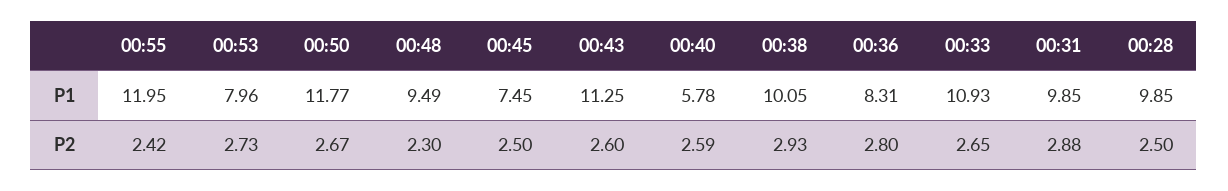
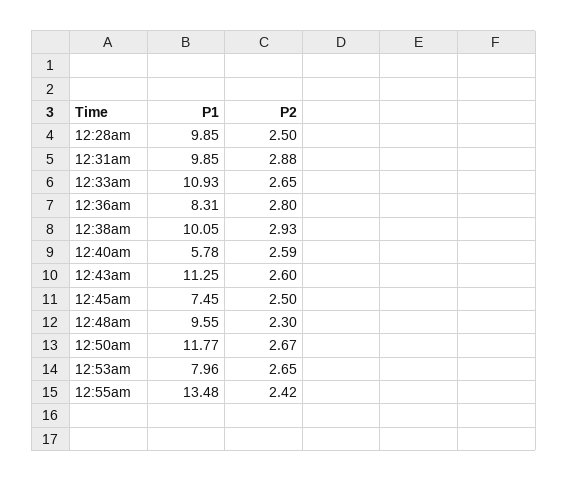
00:55, P1: 11.95 -> 13.48
00:48, P1: 9.49 -> 9.55
00:53, P2: 2.73 -> 2.65

